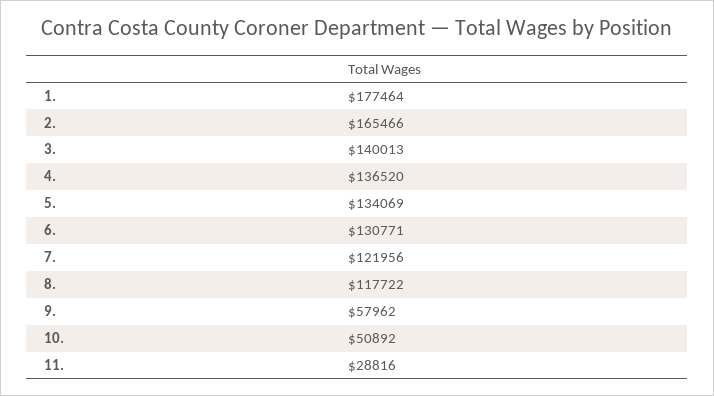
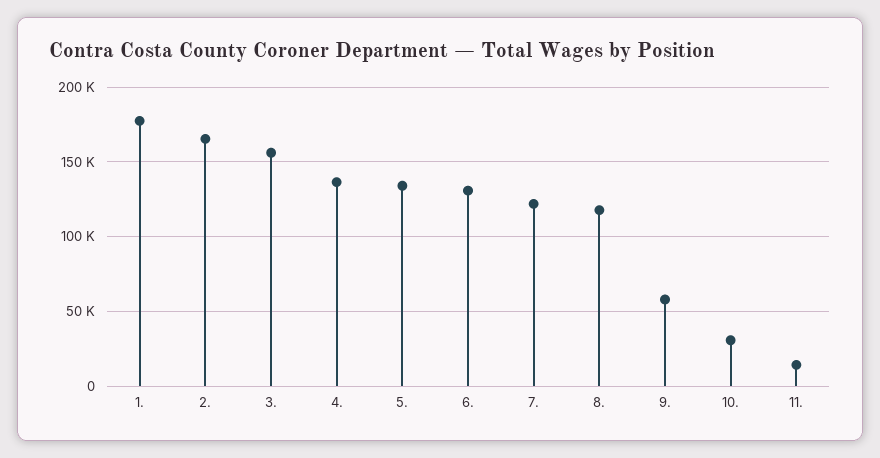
3.: 140013 -> 155000
10.: 50892 -> 30000
11.: 28816 -> 15000

